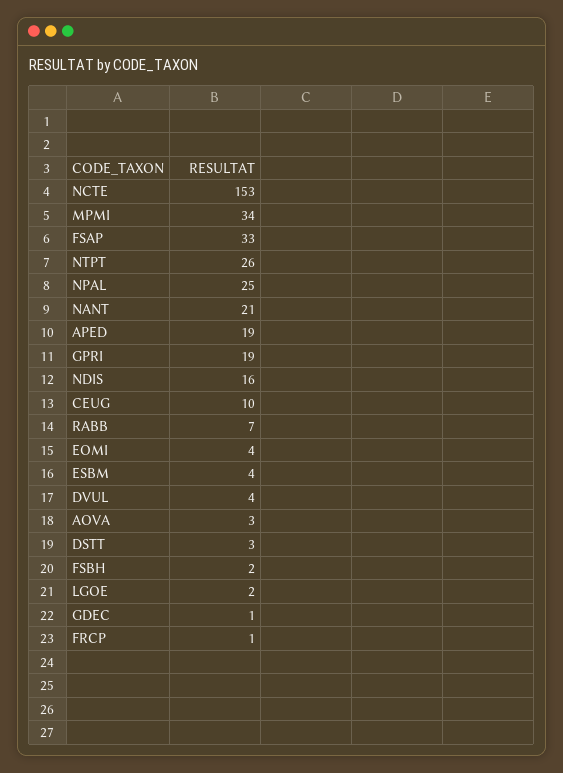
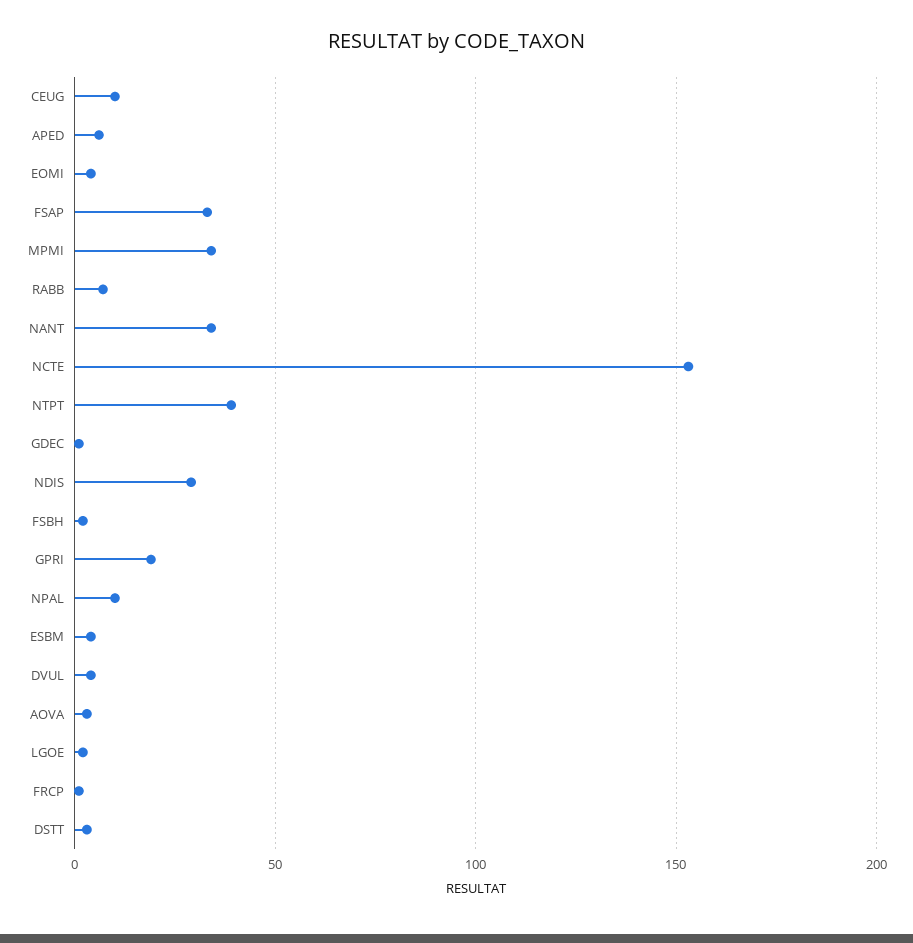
NTPT: 26 -> 40
NPAL: 25 -> 10
NANT: 21 -> 35
APED: 19 -> 5
NDIS: 16 -> 30

